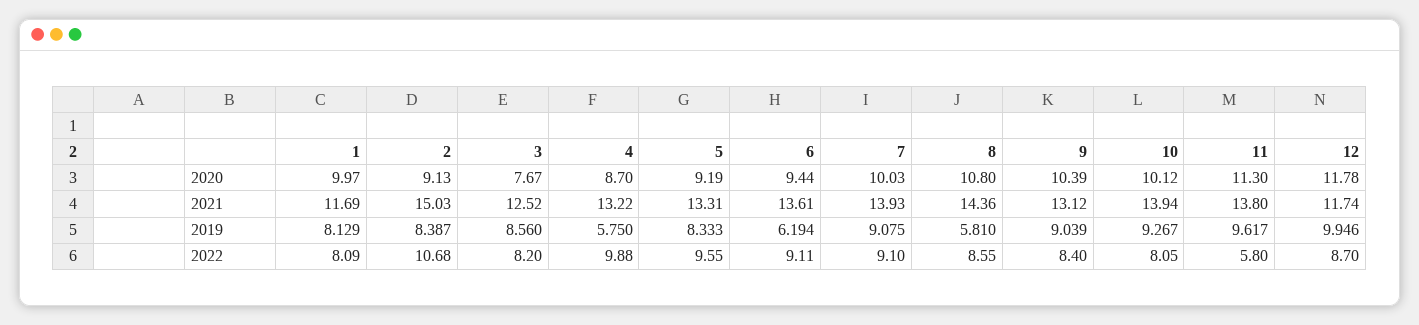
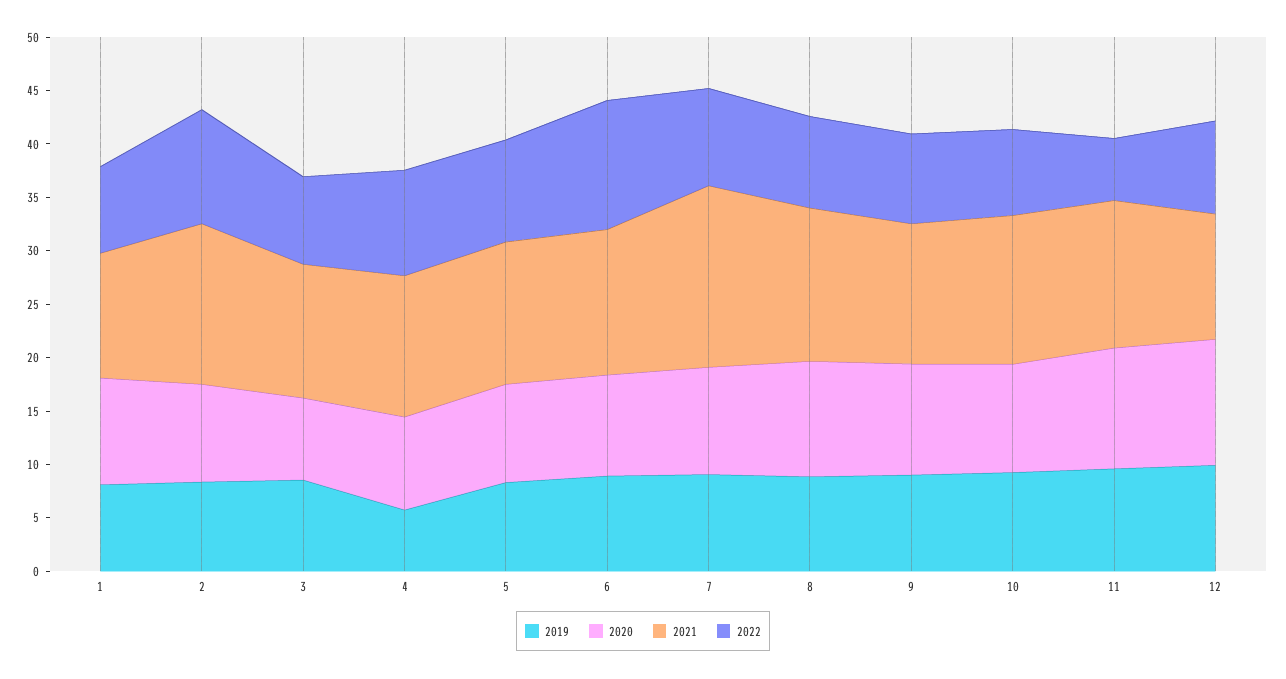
2021, 7: 13.93 -> 17
2019, 6: 6.194 -> 9
2019, 8: 5.81 -> 9
2022, 6: 9.11 -> 12

